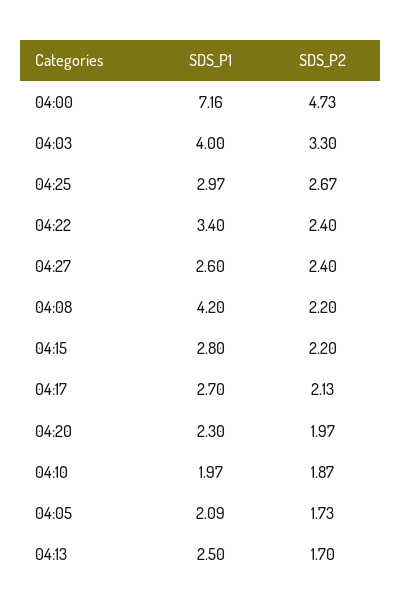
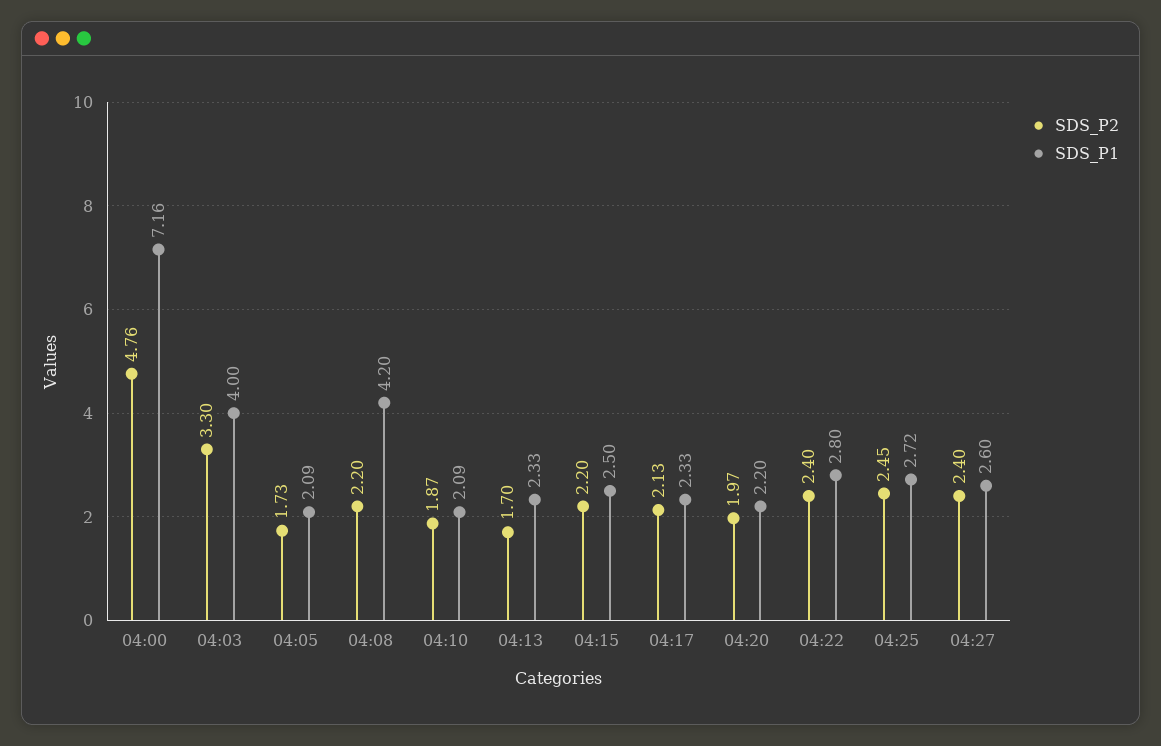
SDS_P2, 04:00: 4.73 -> 4.76
SDS_P1, 04:25: 2.97 -> 2.72
SDS_P2, 04:25: 2.67 -> 2.45
SDS_P1, 04:22: 3.4 -> 2.8
SDS_P1, 04:15: 2.8 -> 2.5
SDS_P1, 04:17: 2.7 -> 2.33
SDS_P1, 04:20: 2.3 -> 2.2
SDS_P1, 04:10: 1.97 -> 2.09
SDS_P1, 04:13: 2.5 -> 2.33

